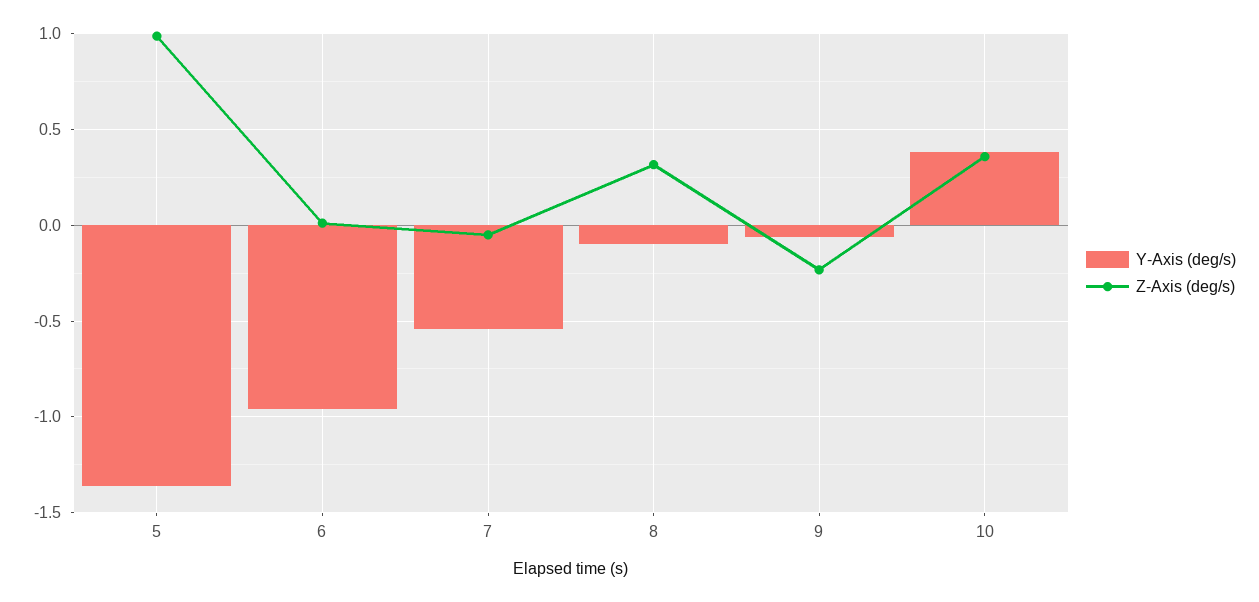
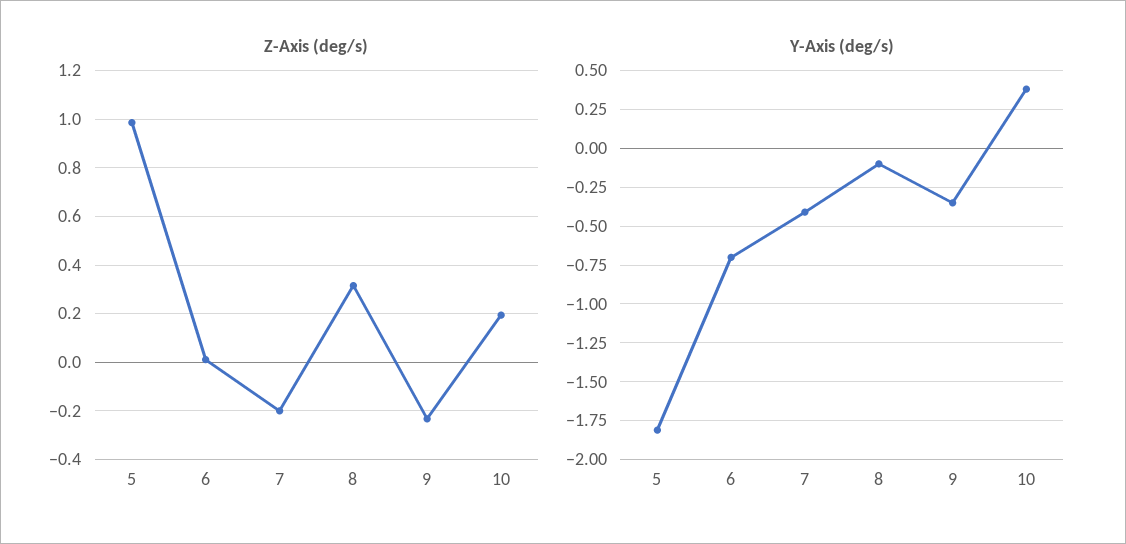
Y-Axis (deg/s), 5: -1.35 -> -1.8
Y-Axis (deg/s), 6: -0.95 -> -0.7
Y-Axis (deg/s), 7: -0.55 -> -0.4
Z-Axis (deg/s), 7: -0.05 -> -0.2
Y-Axis (deg/s), 9: -0.05 -> -0.35
Z-Axis (deg/s), 10: 0.35 -> 0.2

